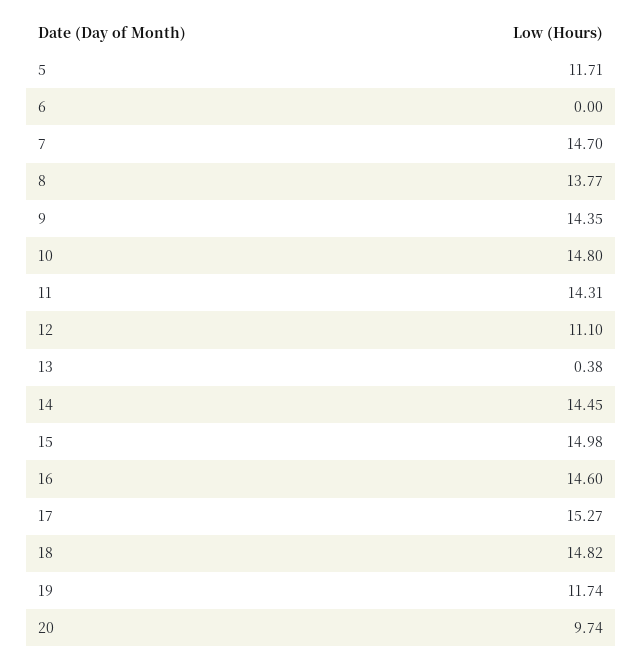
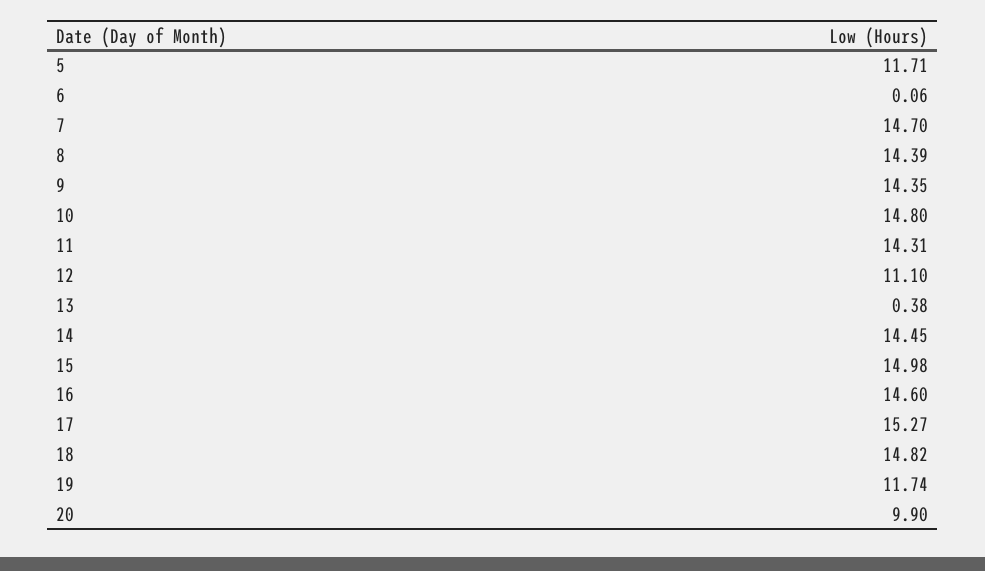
6: 0 -> 0.06
8: 13.77 -> 14.39
20: 9.74 -> 9.9

